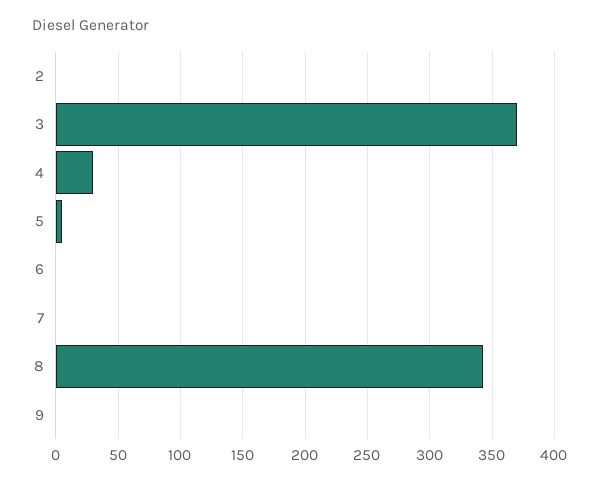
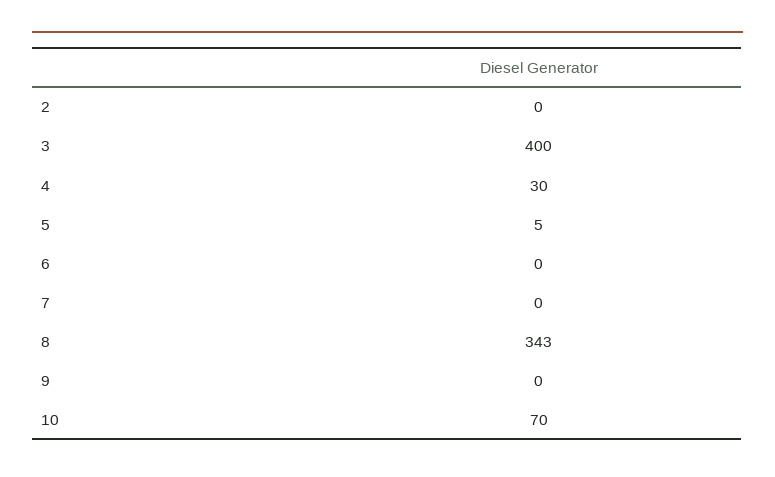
3: 370 -> 400
10: none -> 70

